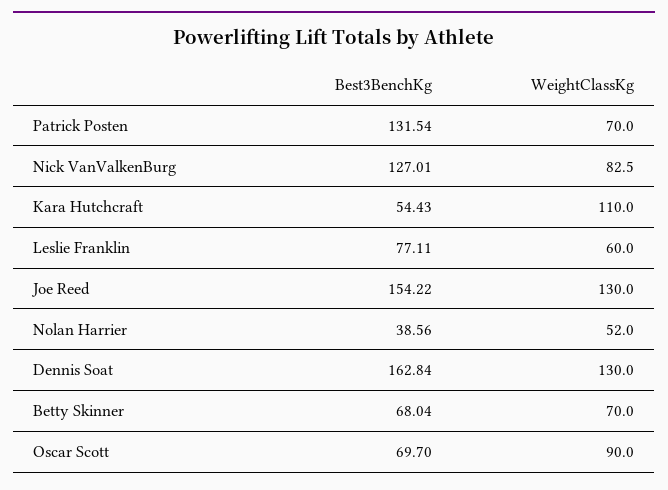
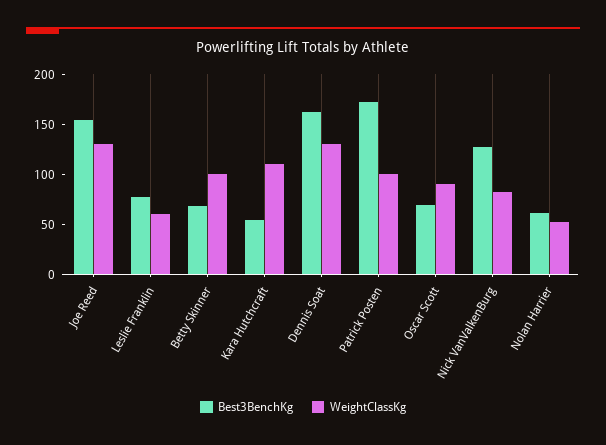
Best3BenchKg, Patrick Posten: 131.54 -> 170
WeightClassKg, Patrick Posten: 70 -> 100
Best3BenchKg, Nolan Harrier: 38.56 -> 60
WeightClassKg, Betty Skinner: 70 -> 100

